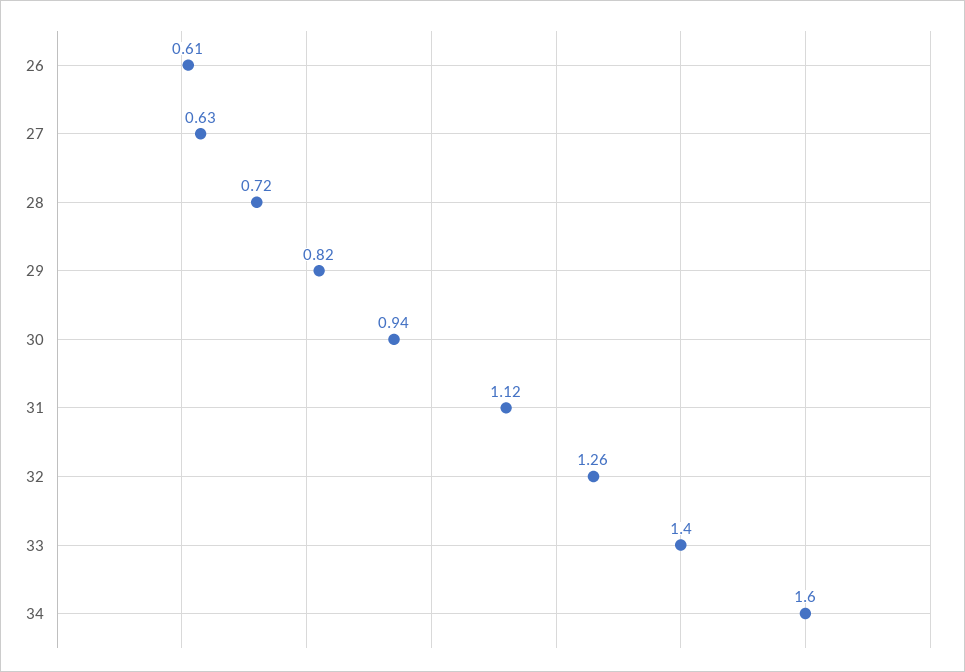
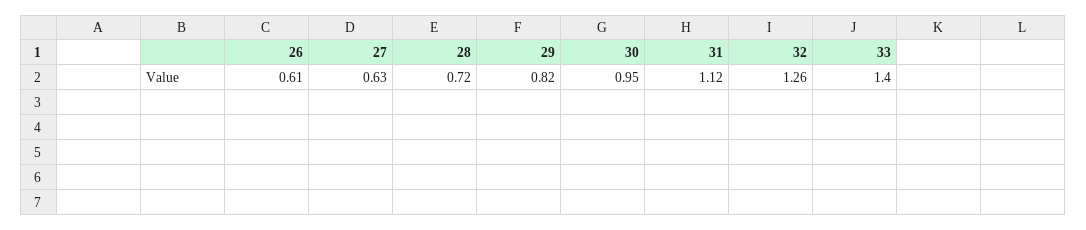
30: 0.94 -> 0.95
34: 1.6 -> none

